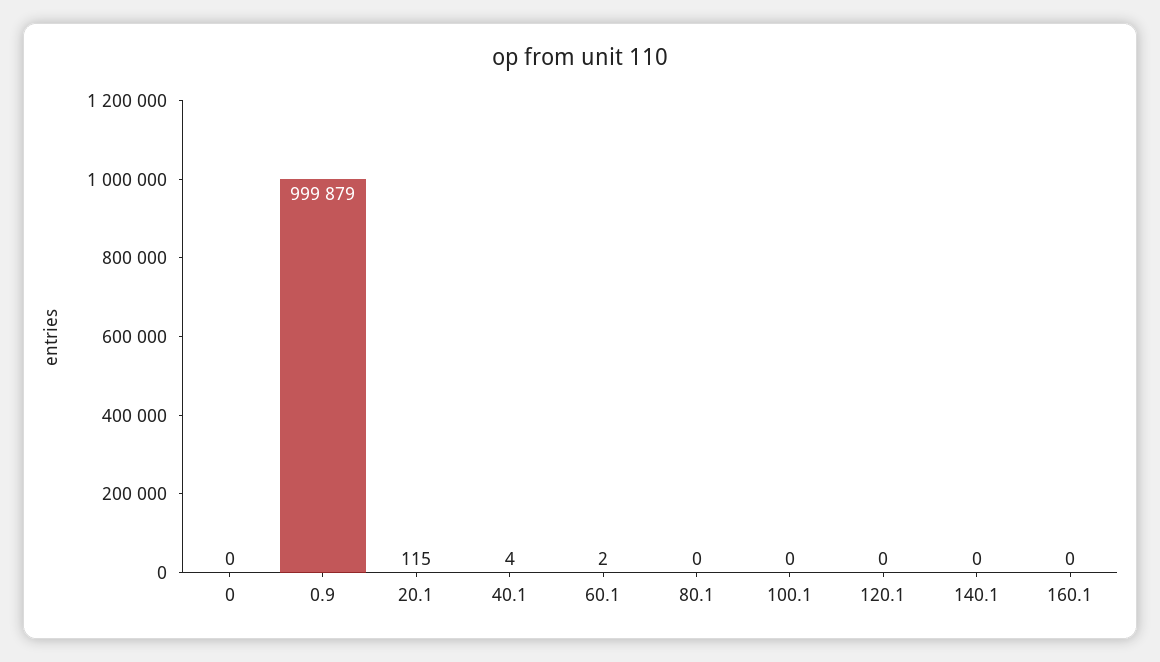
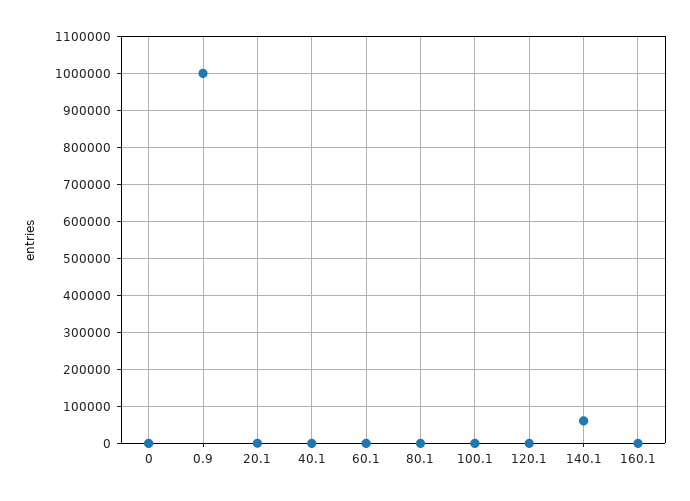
140.1: 0 -> 60000

